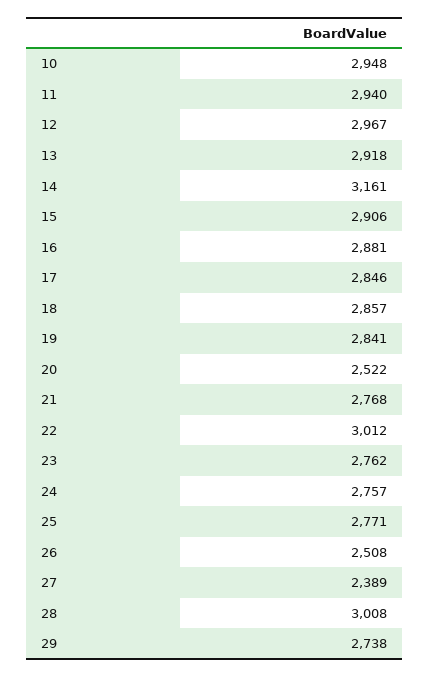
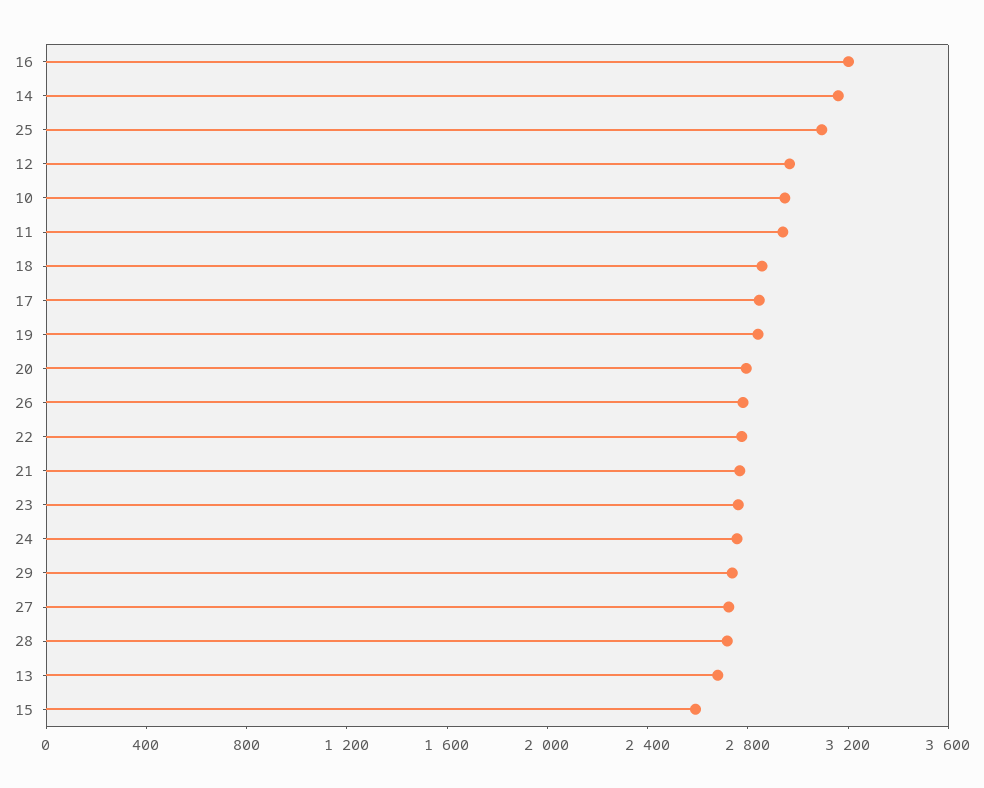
13: 2918 -> 2700
15: 2906 -> 2600
16: 2881 -> 3200
20: 2522 -> 2800
22: 3012 -> 2800
25: 2771 -> 3100
26: 2508 -> 2800
27: 2389 -> 2700
28: 3008 -> 2700

